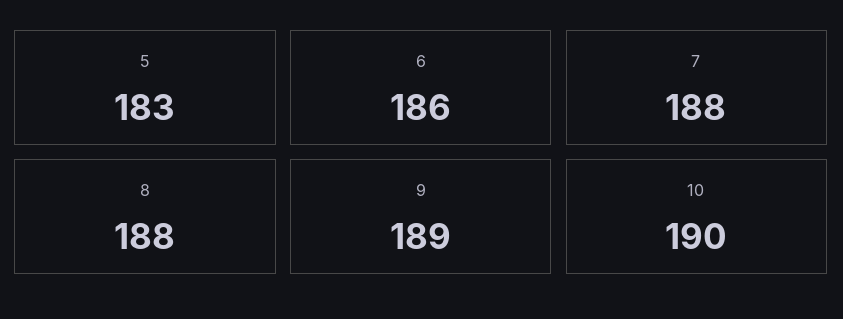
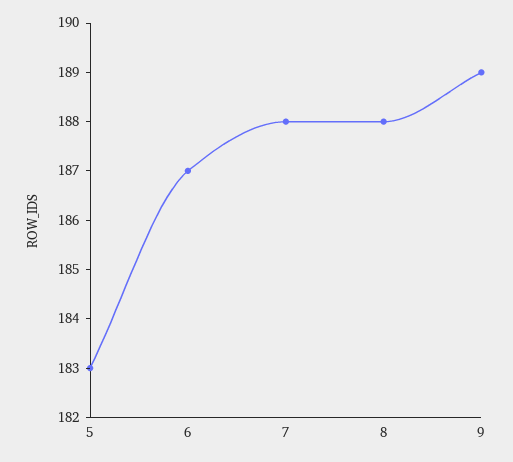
6: 186 -> 187
10: 190 -> none

